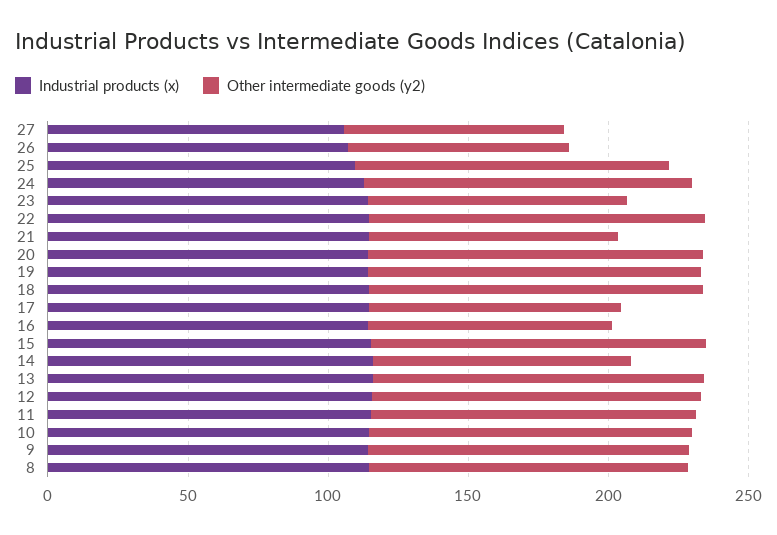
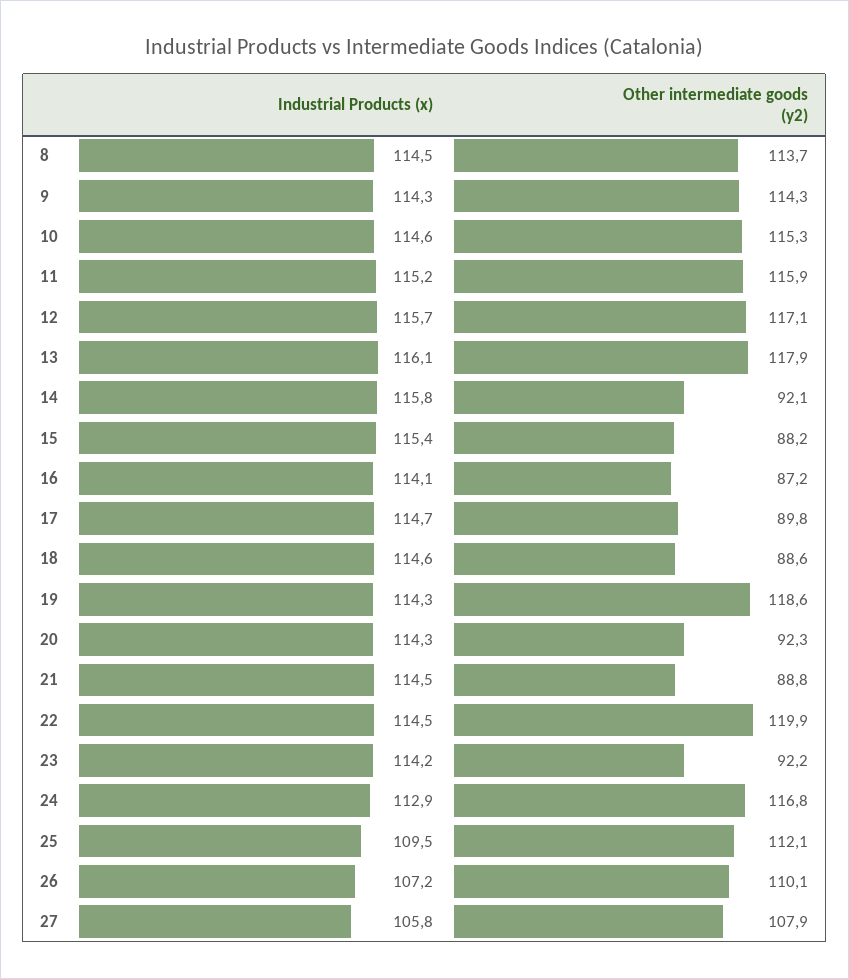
Other intermediate goods (y2), 27: 80 -> 107.9
Other intermediate goods (y2), 26: 80 -> 110.1
Other intermediate goods (y2), 20: 120 -> 92.3
Other intermediate goods (y2), 18: 120 -> 88.6
Other intermediate goods (y2), 15: 120 -> 88.2

